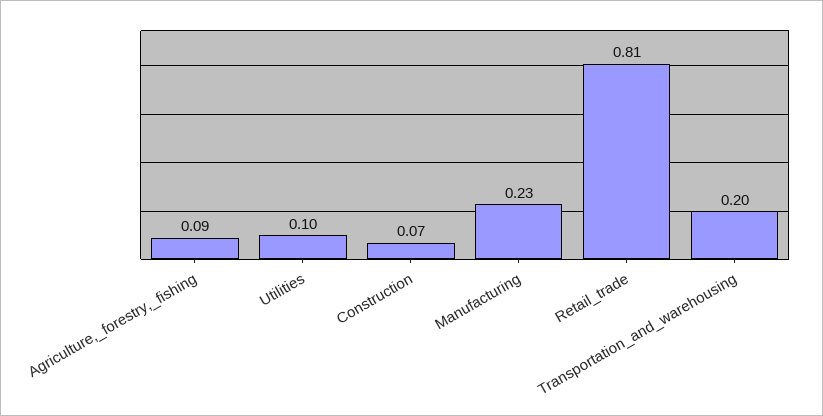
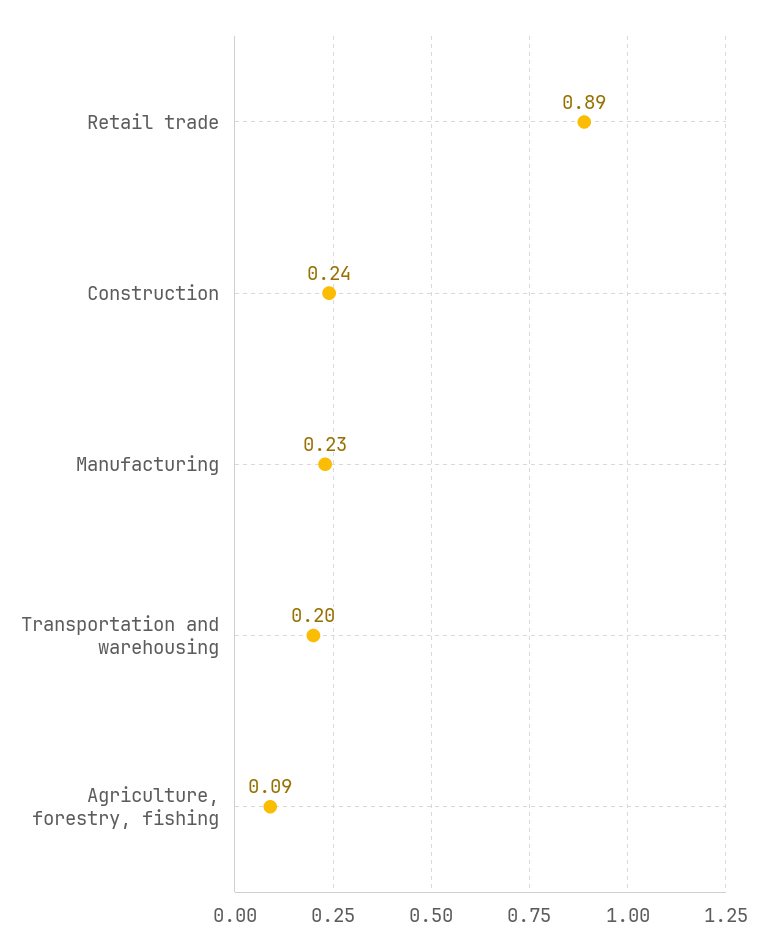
Utilities: 0.1 -> none
Construction: 0.07 -> 0.24
Retail_trade: 0.81 -> 0.89

